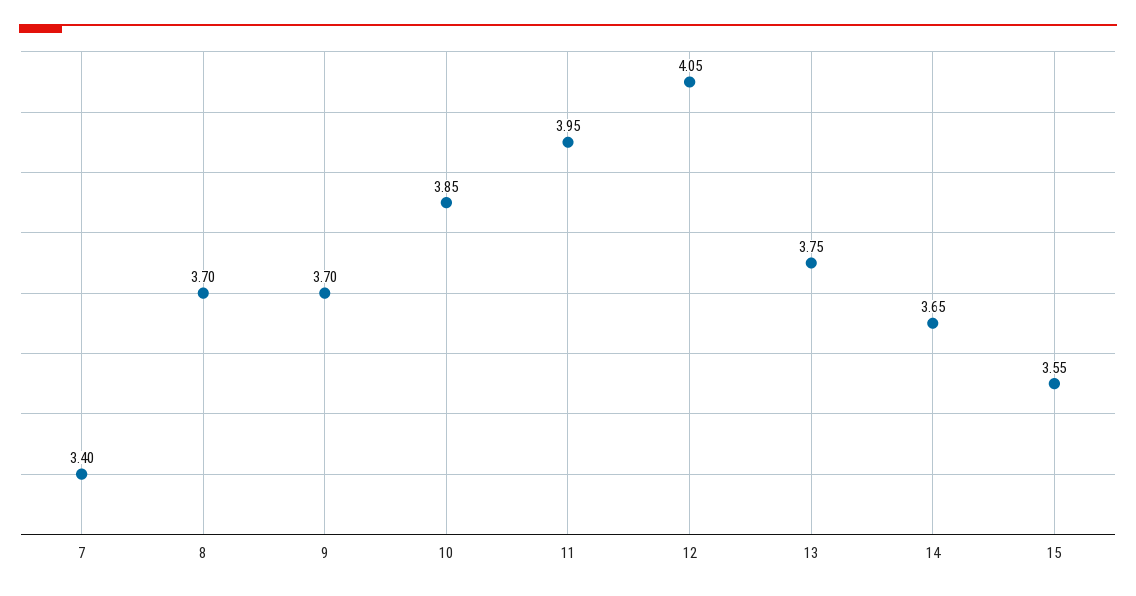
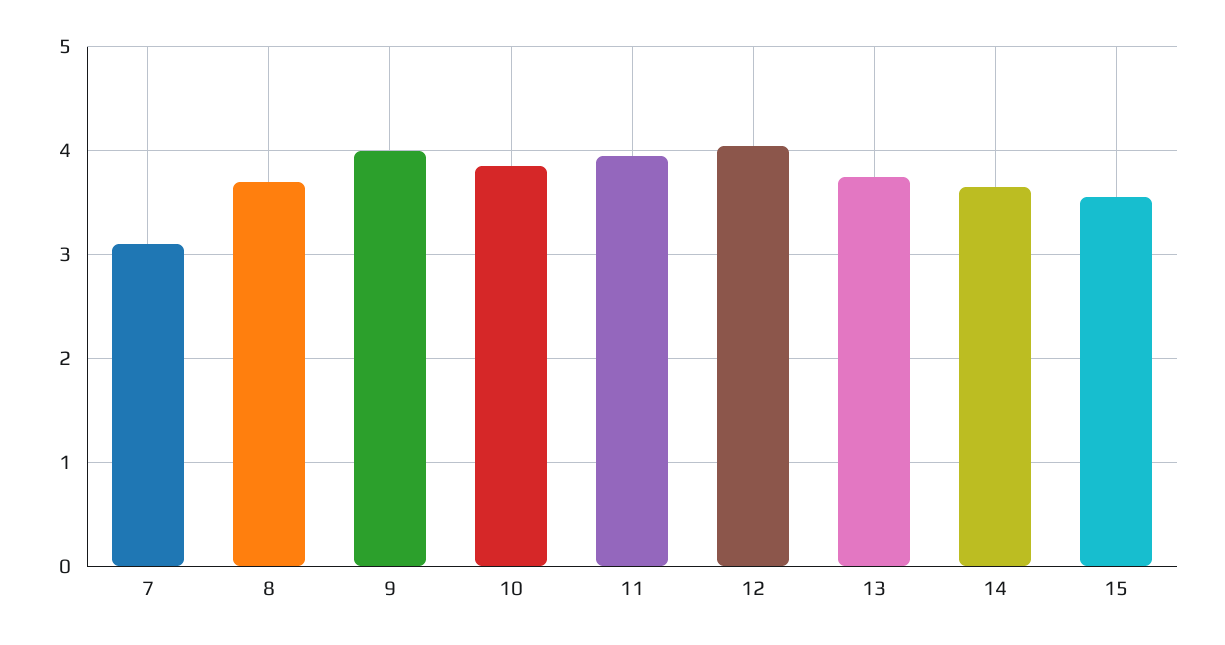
7: 3.4 -> 3.1
9: 3.7 -> 4

